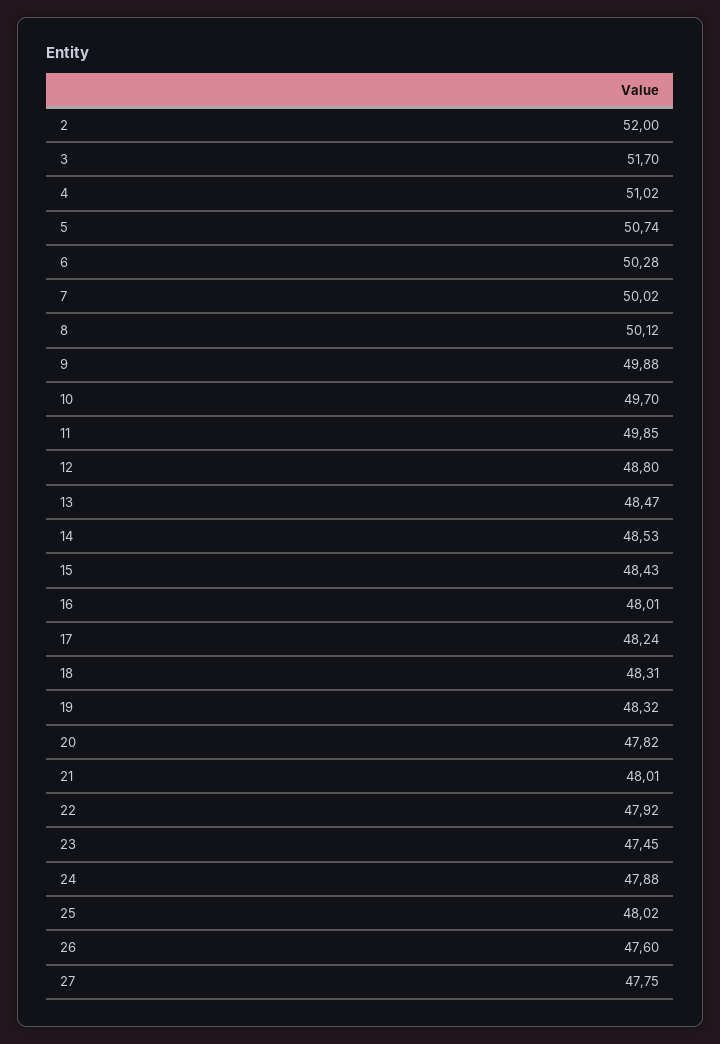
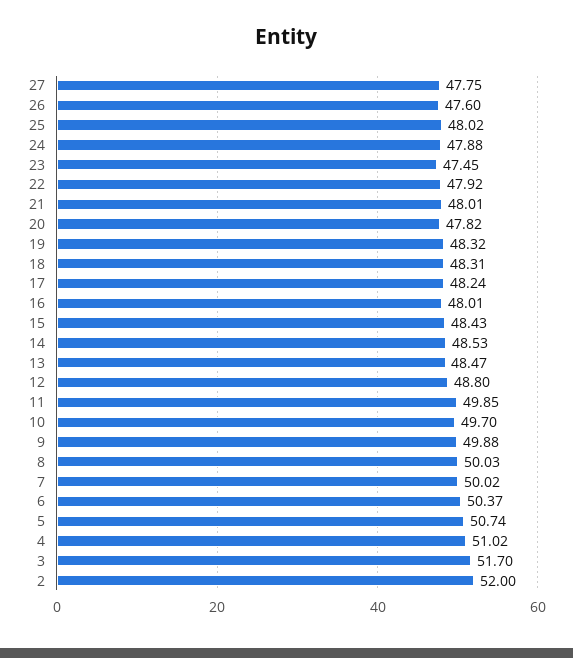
6: 50.28 -> 50.37
8: 50.12 -> 50.03

